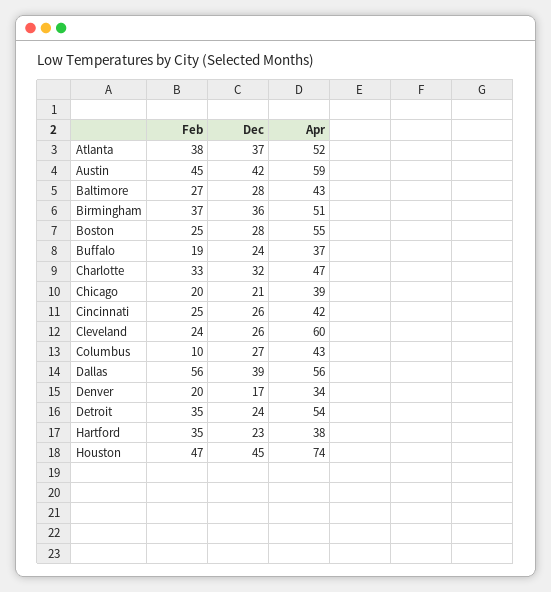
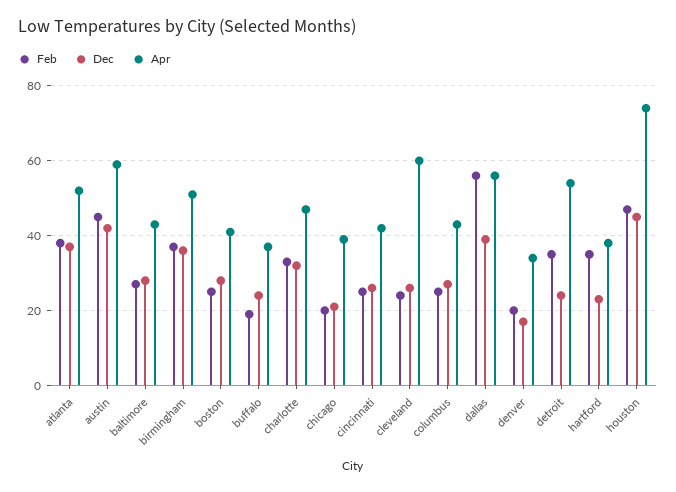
Apr, Boston: 55 -> 40
Feb, Columbus: 10 -> 25

